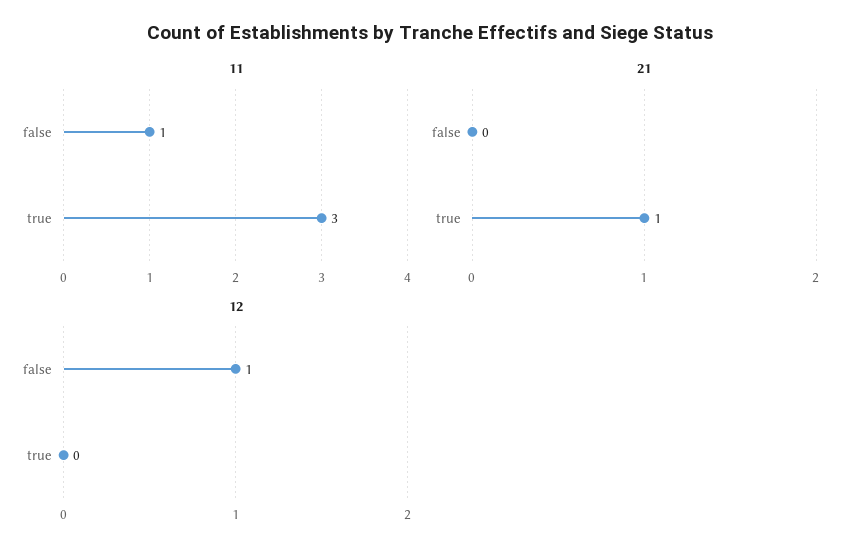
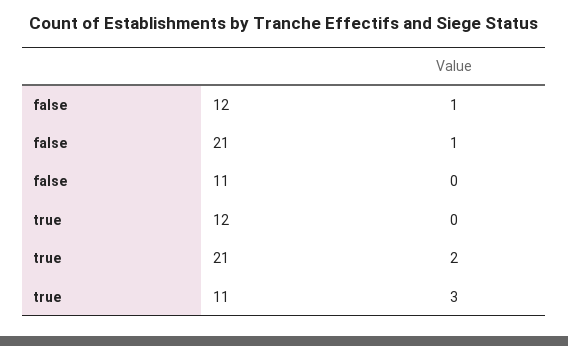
11, false: 1 -> 0
21, false: 0 -> 1
21, true: 1 -> 2

